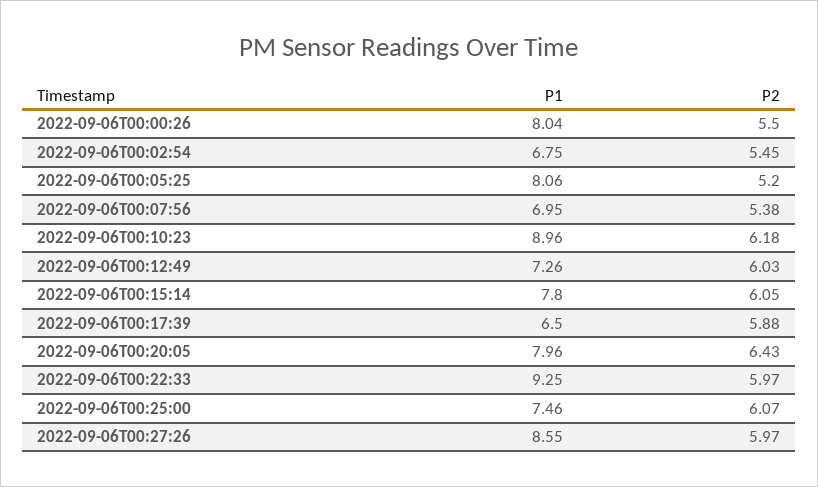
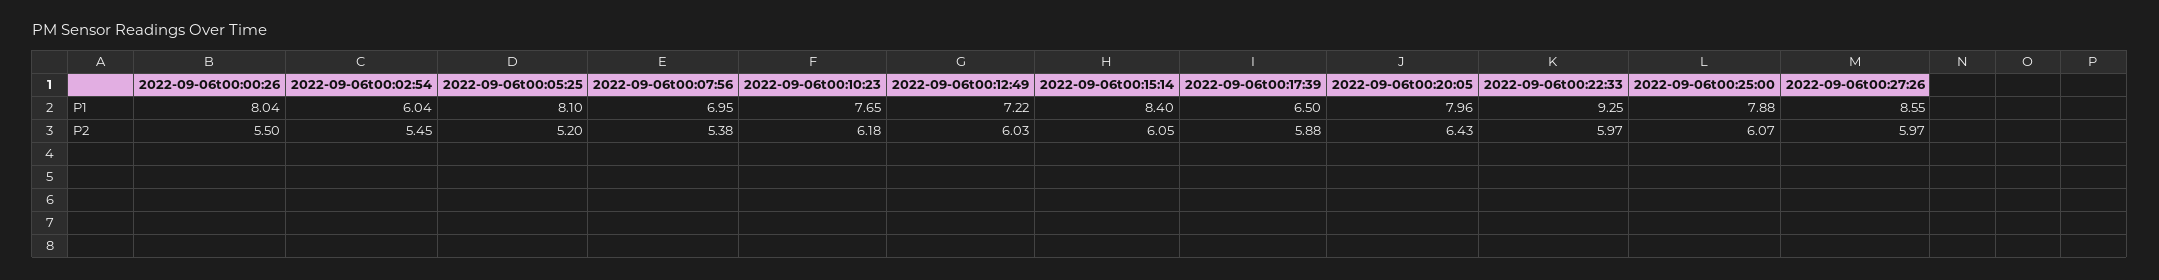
P1, 2022-09-06T00:02:54: 6.75 -> 6.04
P1, 2022-09-06T00:05:25: 8.06 -> 8.1
P1, 2022-09-06T00:10:23: 8.96 -> 7.65
P1, 2022-09-06T00:12:49: 7.26 -> 7.22
P1, 2022-09-06T00:15:14: 7.8 -> 8.4
P1, 2022-09-06T00:25:00: 7.46 -> 7.88

